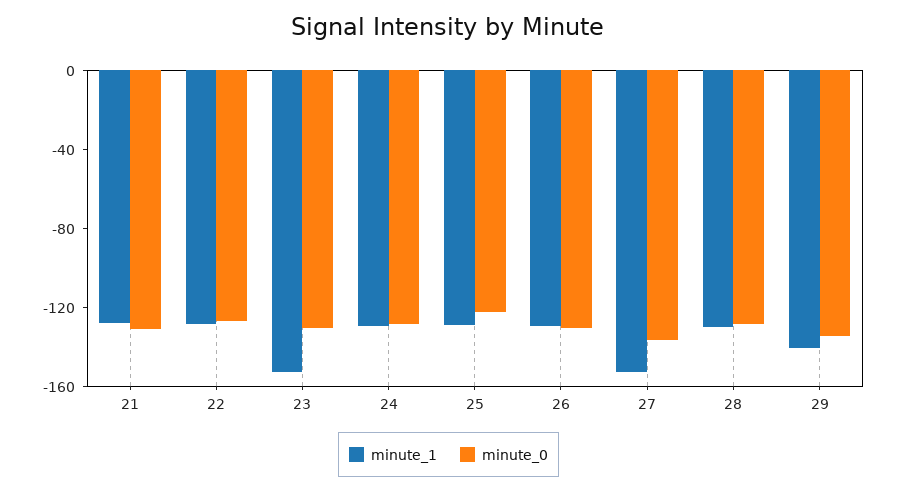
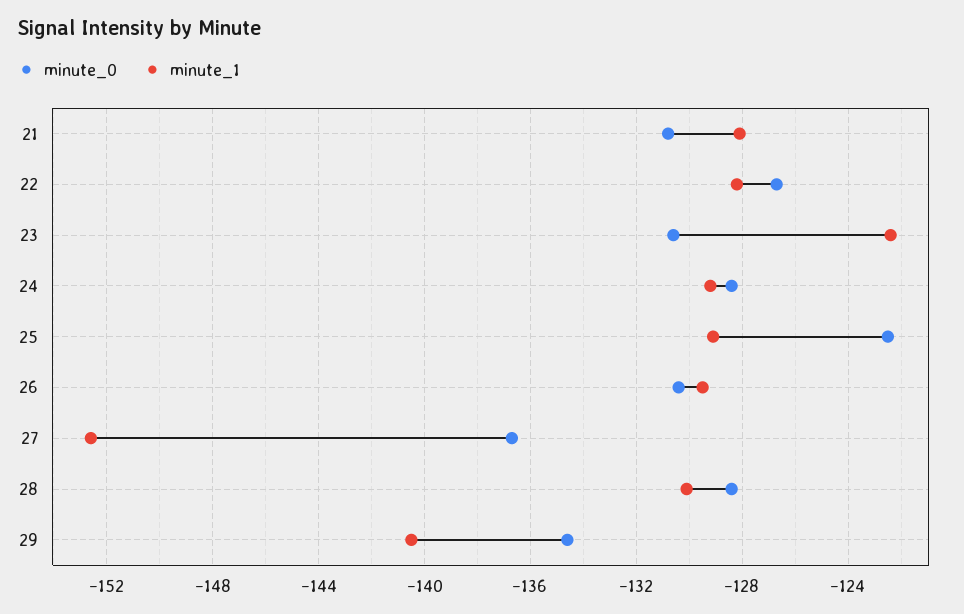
minute_1, 23: -150 -> -122.5

